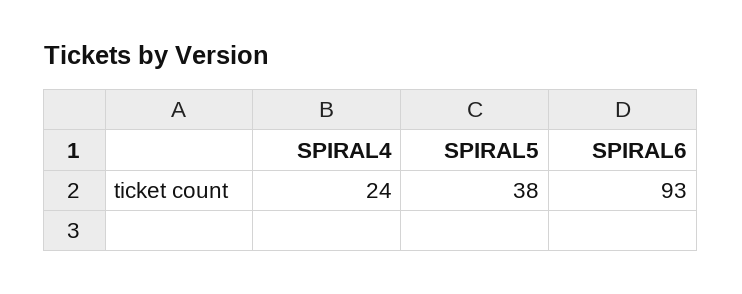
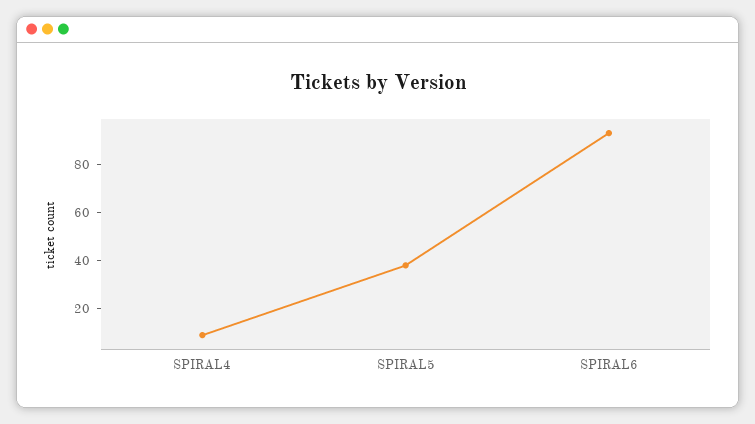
SPIRAL4: 24 -> 10

